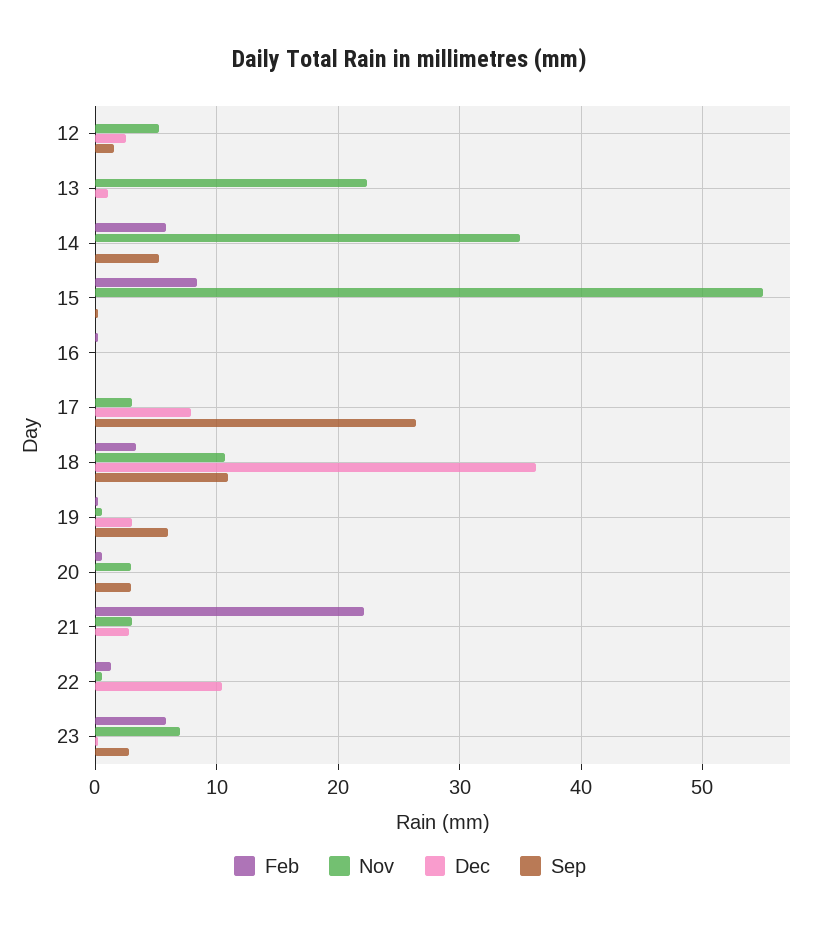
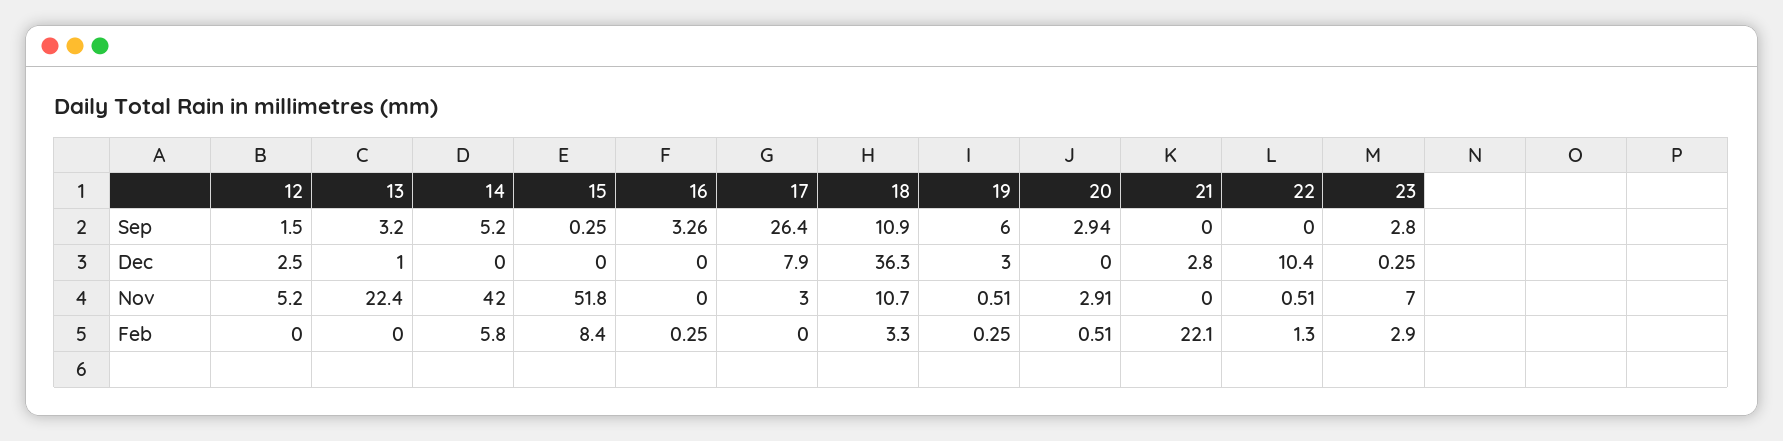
Sep, 13: 0 -> 3.2
Nov, 14: 35 -> 42
Nov, 15: 55 -> 51.8
Sep, 16: 0 -> 3.26
Nov, 21: 3 -> 0
Feb, 23: 6 -> 2.9

